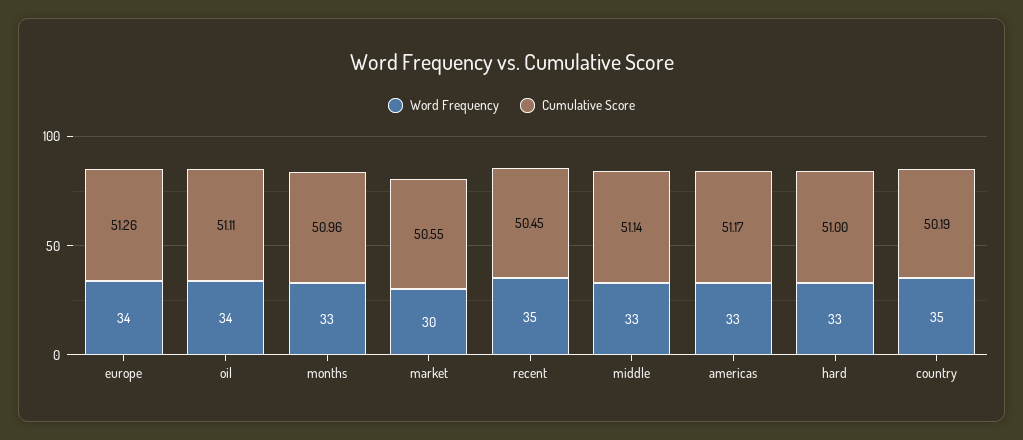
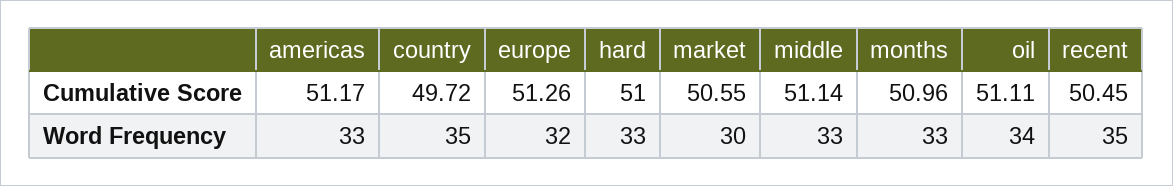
Word Frequency, europe: 34 -> 32
Cumulative Score, country: 50.19 -> 49.72

